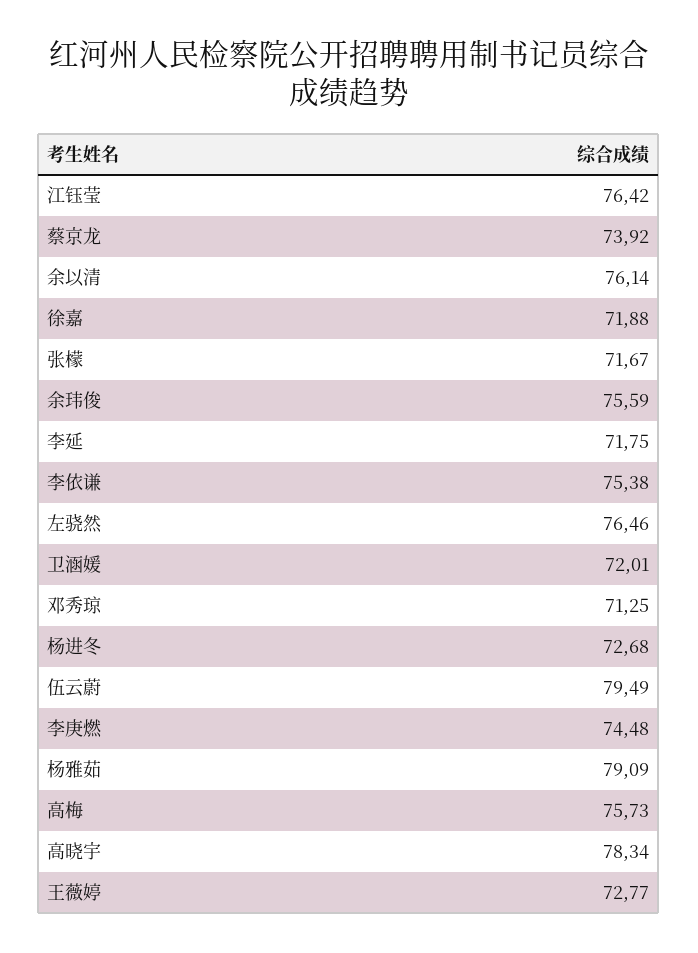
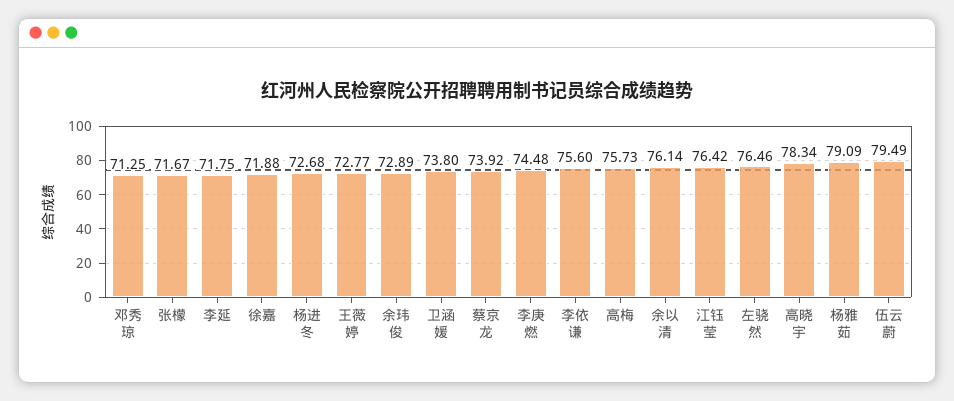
余玮俊: 75.59 -> 72.89
李依谦: 75.38 -> 75.6
卫涵媛: 72.01 -> 73.8

